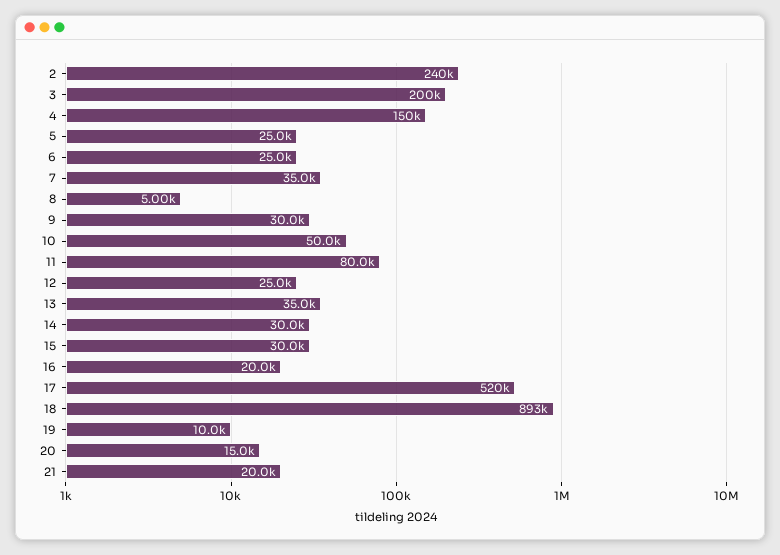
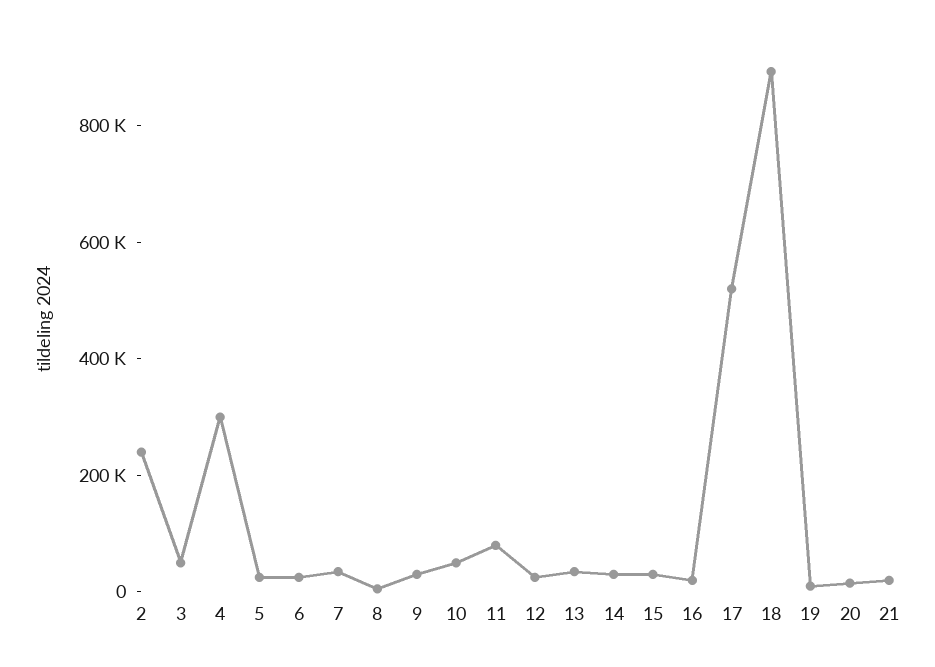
3: 200000 -> 50000
4: 150000 -> 300000

